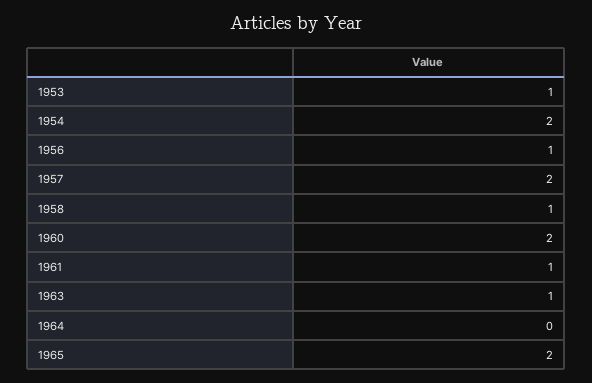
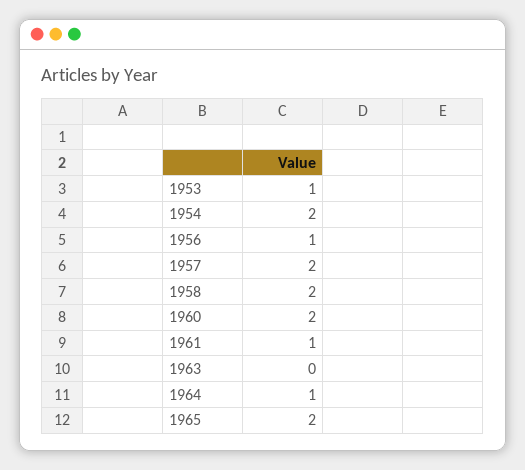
1958: 1 -> 2
1963: 1 -> 0
1964: 0 -> 1

